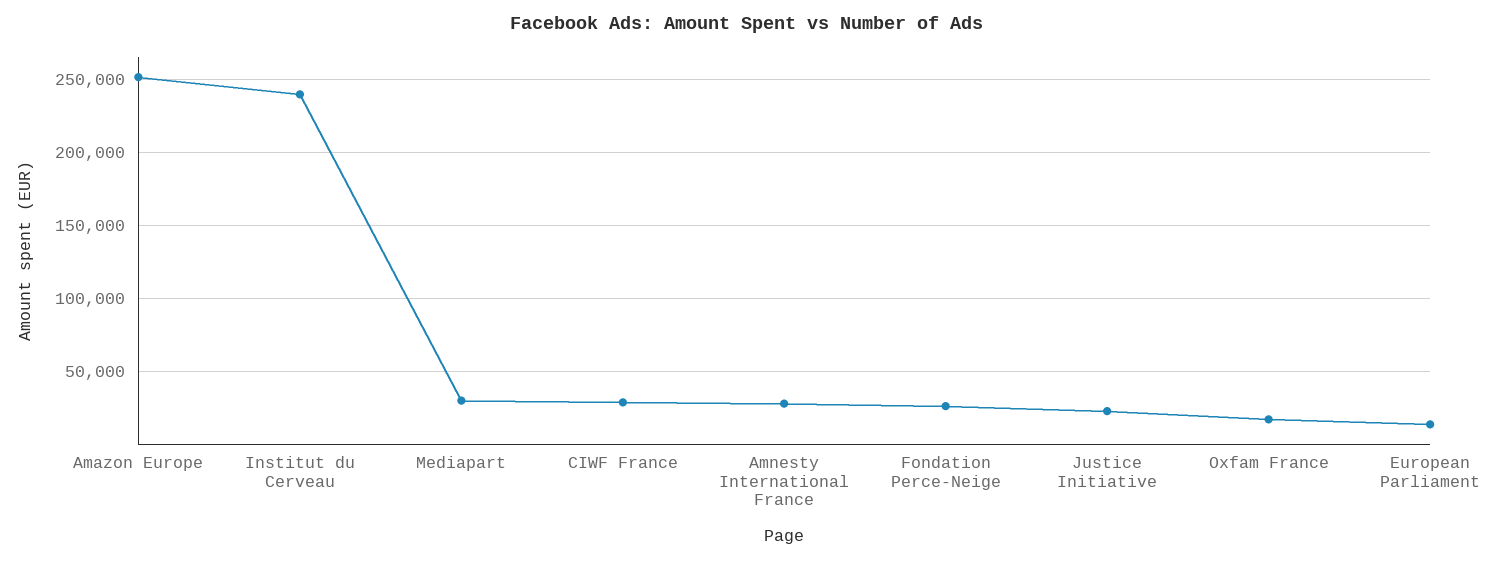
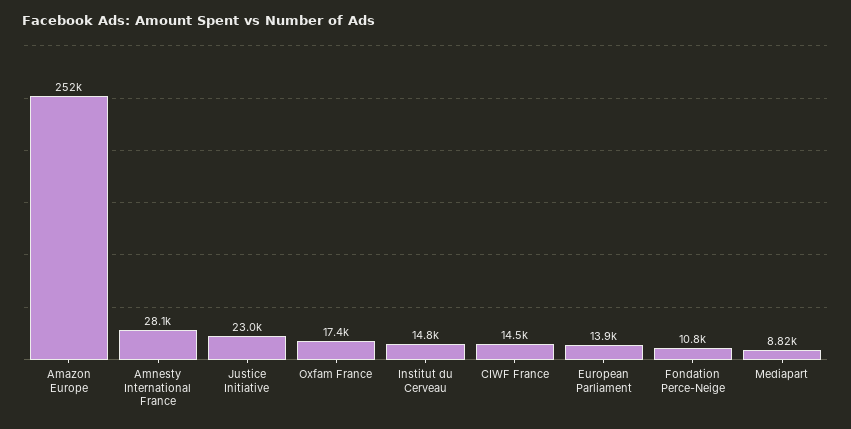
Institut du Cerveau: 240000 -> 14800
Mediapart: 30000 -> 8820
CIWF France: 30000 -> 14500
Fondation Perce-Neige: 25000 -> 10800

